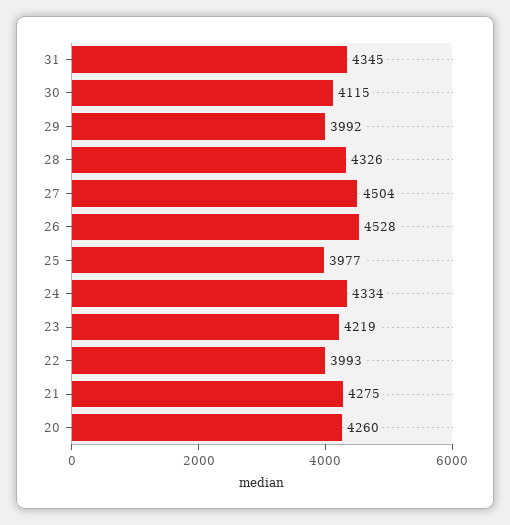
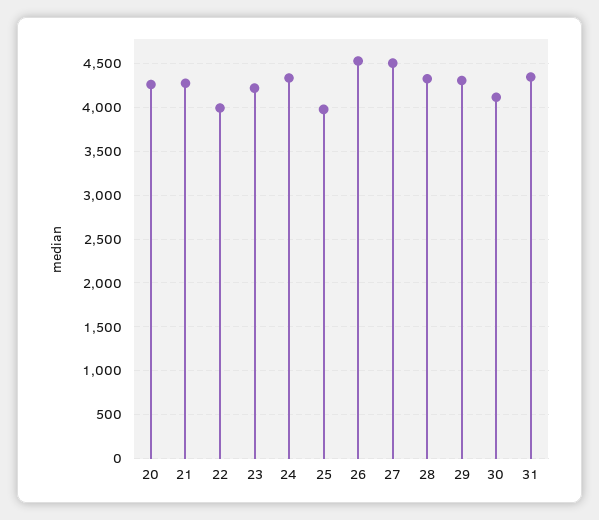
29: 3992 -> 4300

